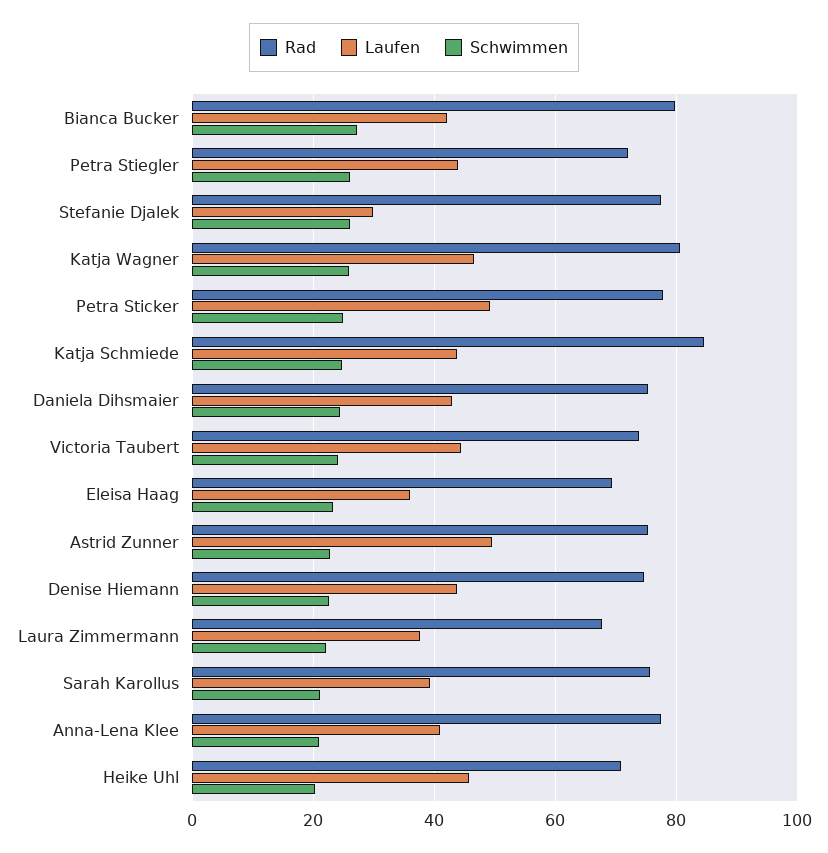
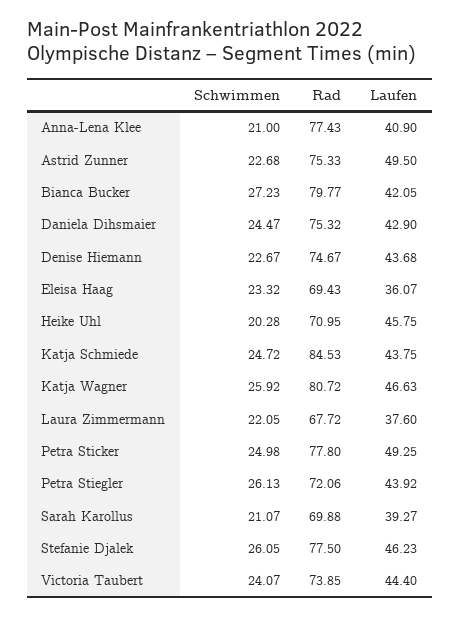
Laufen, Stefanie Djalek: 30 -> 46.23
Rad, Sarah Karollus: 76 -> 69.88

